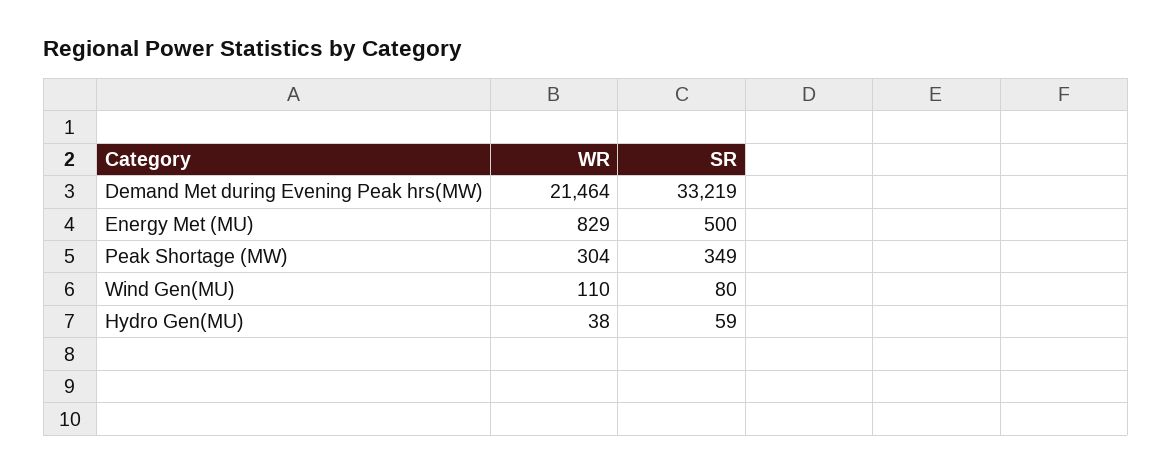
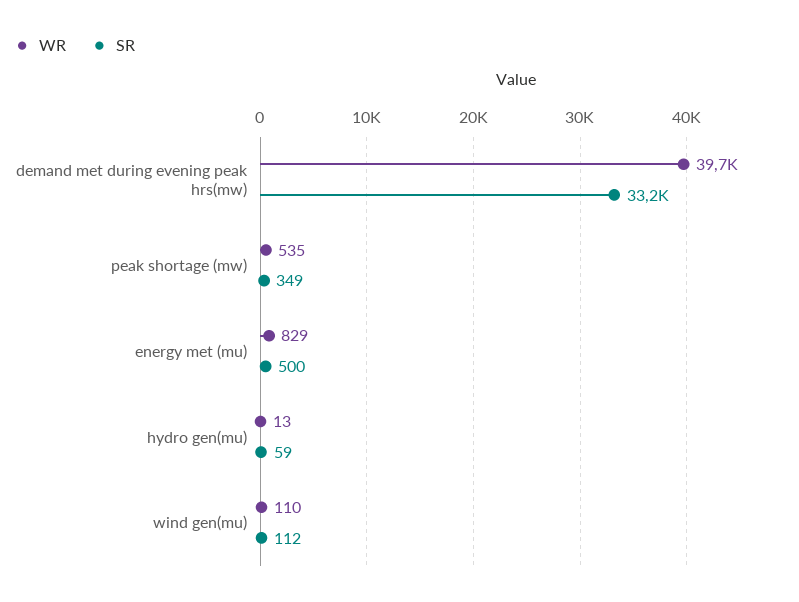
WR, Demand Met during Evening Peak hrs(MW): 21464 -> 39700
WR, Peak Shortage (MW): 304 -> 535
SR, Wind Gen(MU): 80 -> 112
WR, Hydro Gen(MU): 38 -> 13

